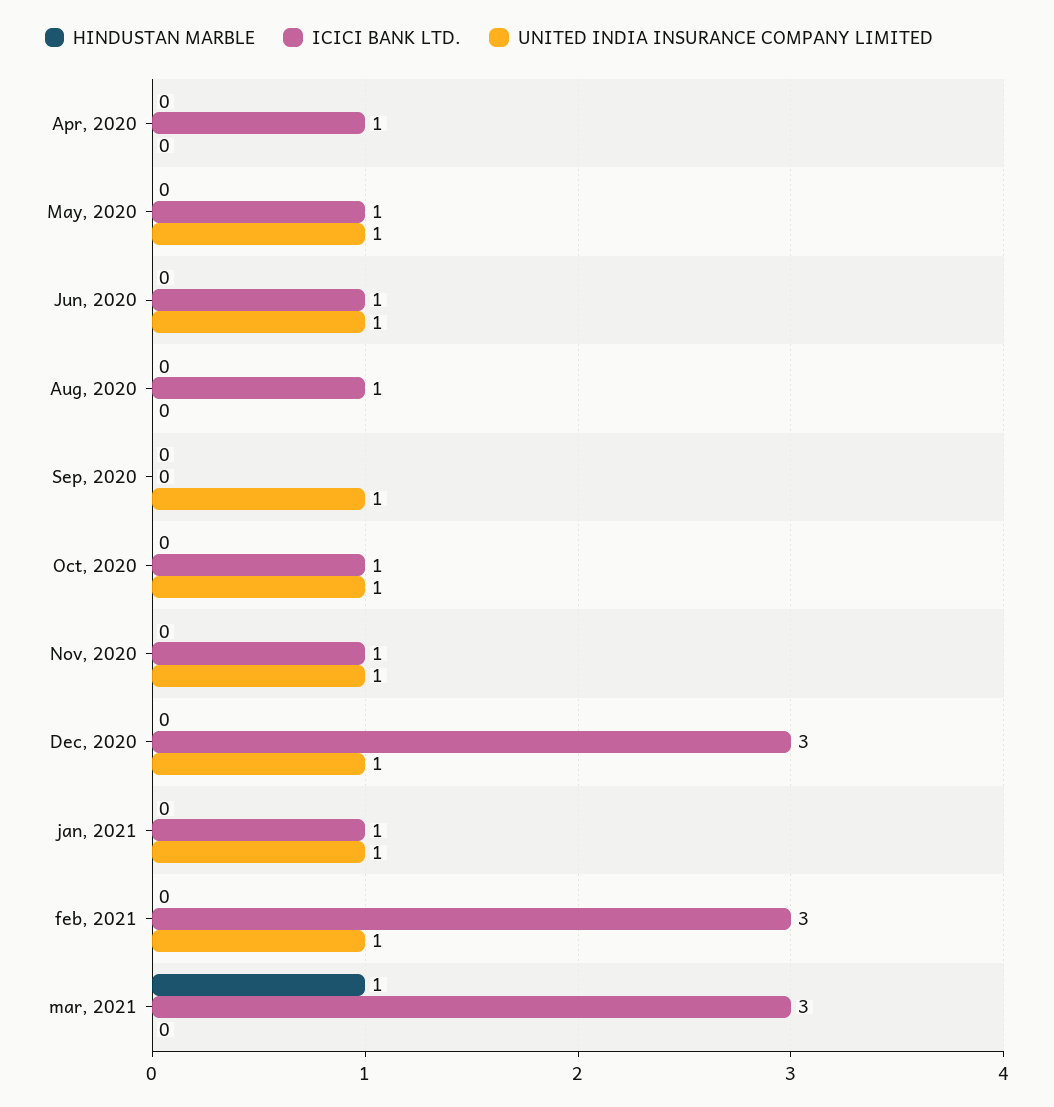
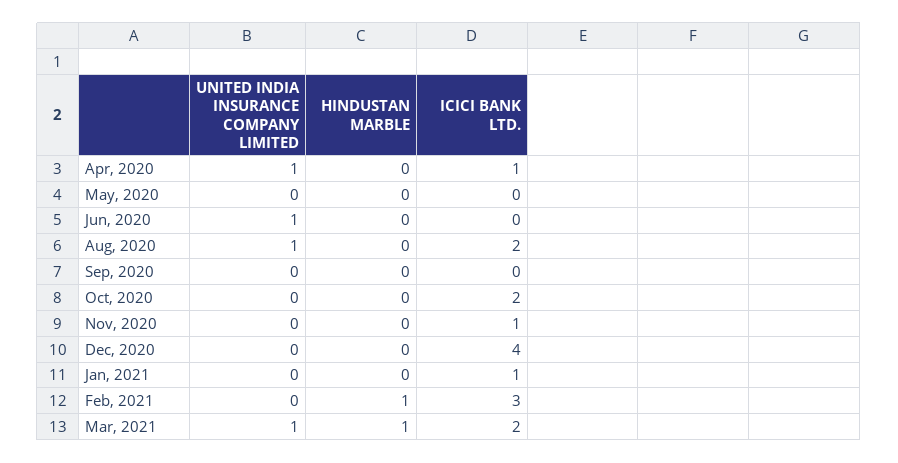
UNITED INDIA INSURANCE COMPANY LIMITED, Apr, 2020: 0 -> 1
ICICI BANK LTD., May, 2020: 1 -> 0
UNITED INDIA INSURANCE COMPANY LIMITED, May, 2020: 1 -> 0
ICICI BANK LTD., Jun, 2020: 1 -> 0
ICICI BANK LTD., Aug, 2020: 1 -> 2
UNITED INDIA INSURANCE COMPANY LIMITED, Aug, 2020: 0 -> 1
UNITED INDIA INSURANCE COMPANY LIMITED, Sep, 2020: 1 -> 0
ICICI BANK LTD., Oct, 2020: 1 -> 2
UNITED INDIA INSURANCE COMPANY LIMITED, Oct, 2020: 1 -> 0
UNITED INDIA INSURANCE COMPANY LIMITED, Nov, 2020: 1 -> 0
ICICI BANK LTD., Dec, 2020: 3 -> 4
UNITED INDIA INSURANCE COMPANY LIMITED, Dec, 2020: 1 -> 0
UNITED INDIA INSURANCE COMPANY LIMITED, jan, 2021: 1 -> 0
HINDUSTAN MARBLE, feb, 2021: 0 -> 1
UNITED INDIA INSURANCE COMPANY LIMITED, feb, 2021: 1 -> 0
ICICI BANK LTD., mar, 2021: 3 -> 2
UNITED INDIA INSURANCE COMPANY LIMITED, mar, 2021: 0 -> 1

